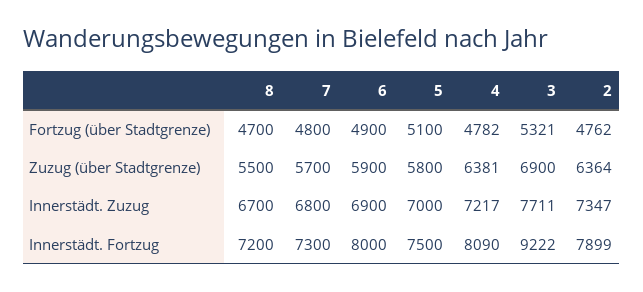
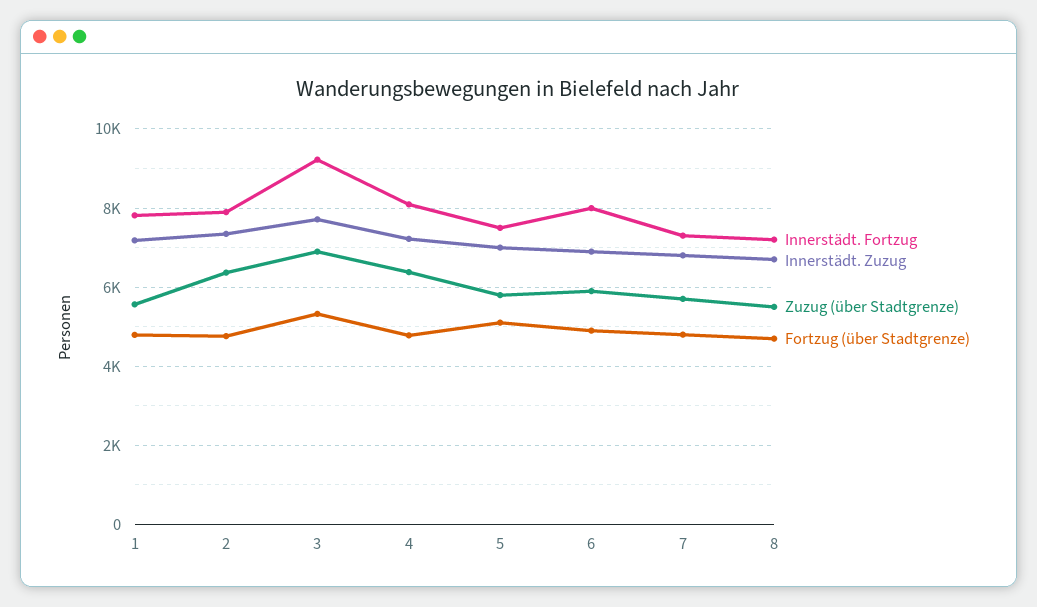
Innerstädt. Fortzug, 1: none -> 7800
Innerstädt. Zuzug, 1: none -> 7200
Zuzug (über Stadtgrenze), 1: none -> 5600
Fortzug (über Stadtgrenze), 1: none -> 4800

